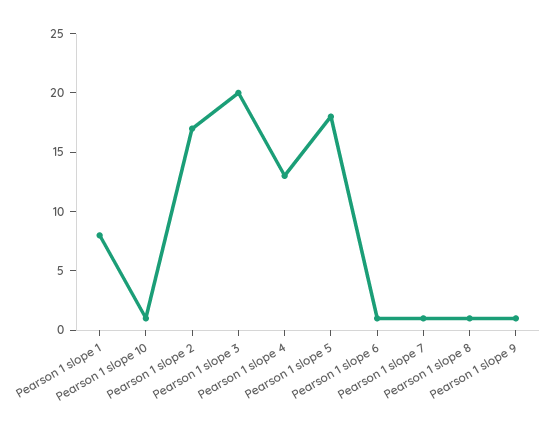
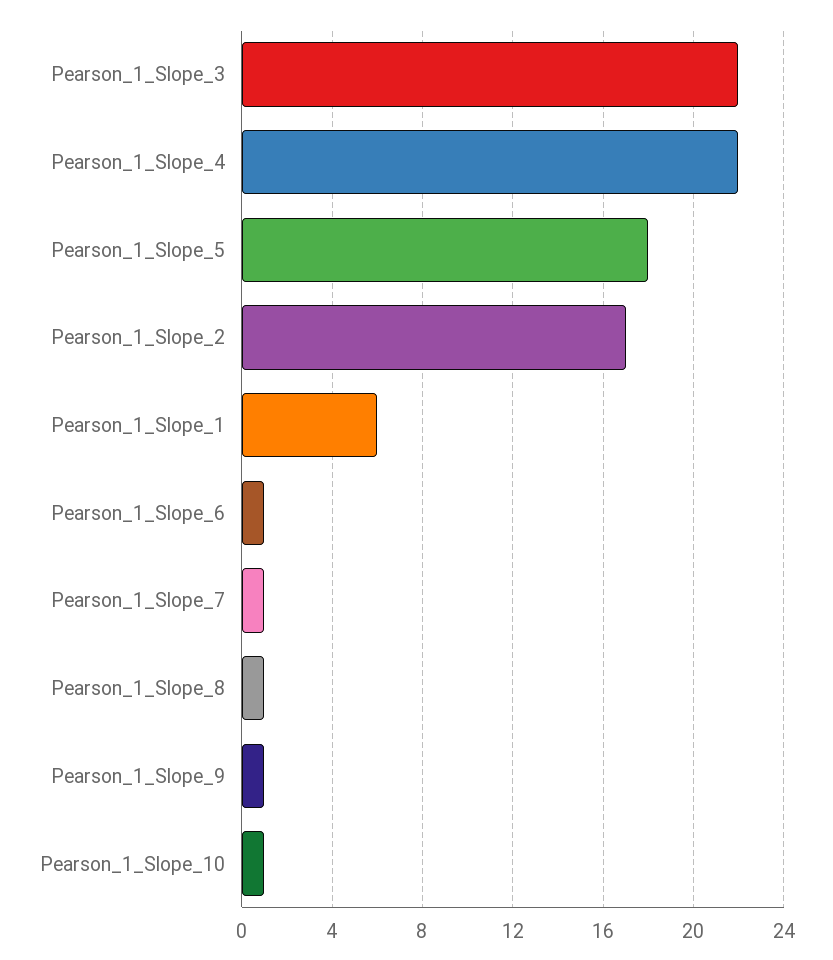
Pearson 1 slope 1: 8 -> 6
Pearson 1 slope 3: 20 -> 22
Pearson 1 slope 4: 13 -> 22

